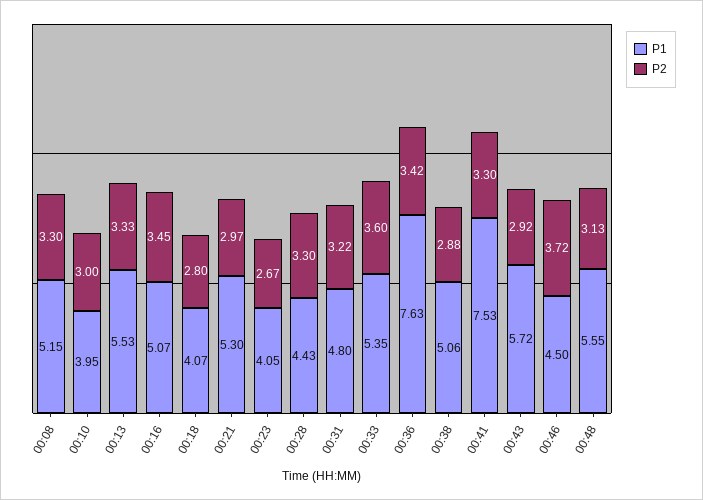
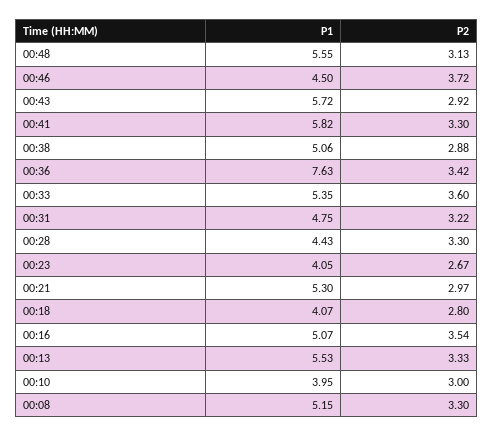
P2, 00:16: 3.45 -> 3.54
P1, 00:31: 4.8 -> 4.75
P1, 00:41: 7.53 -> 5.82

